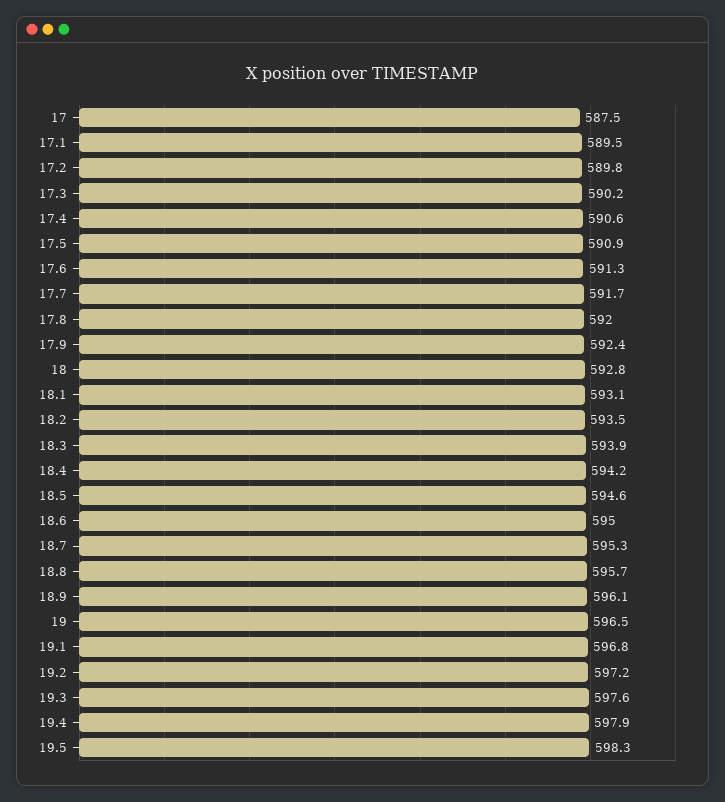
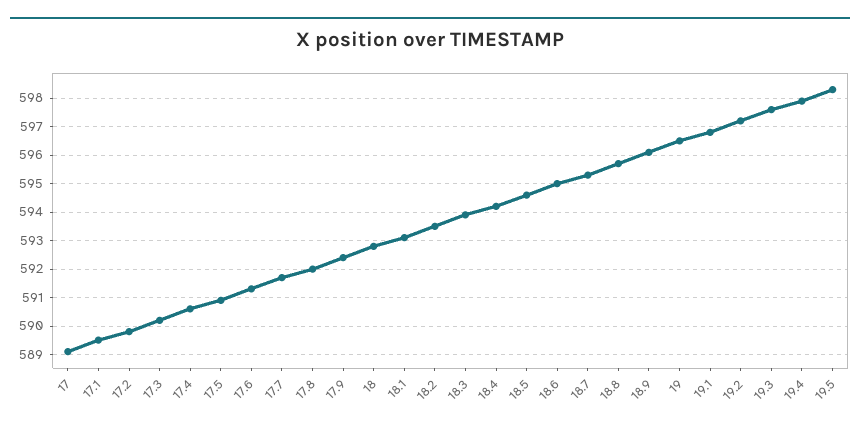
17: 587.5 -> 589

